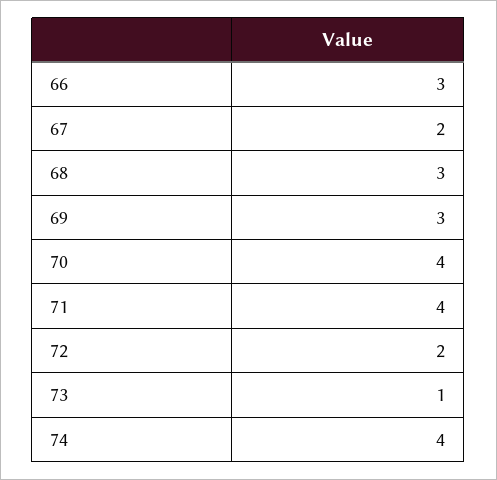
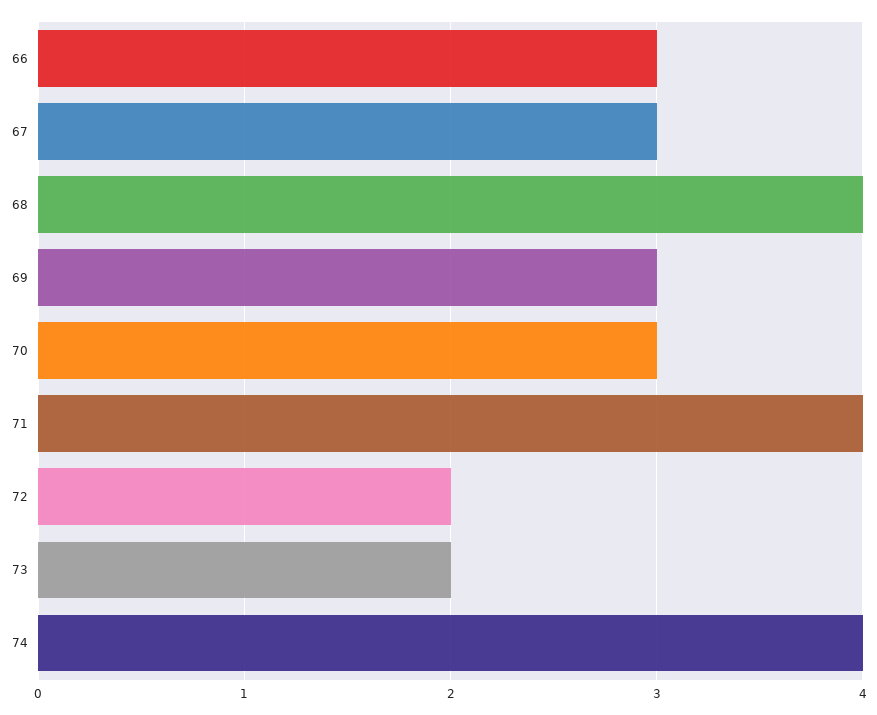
67: 2 -> 3
68: 3 -> 4
70: 4 -> 3
73: 1 -> 2

